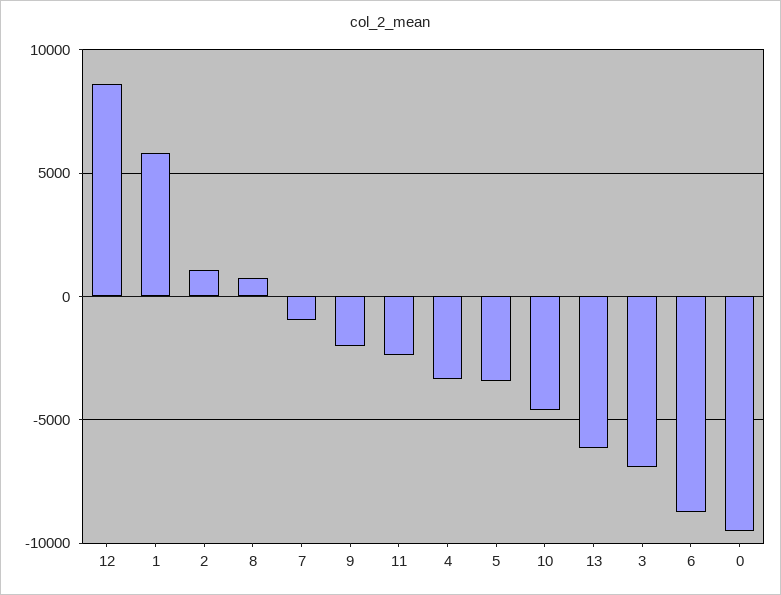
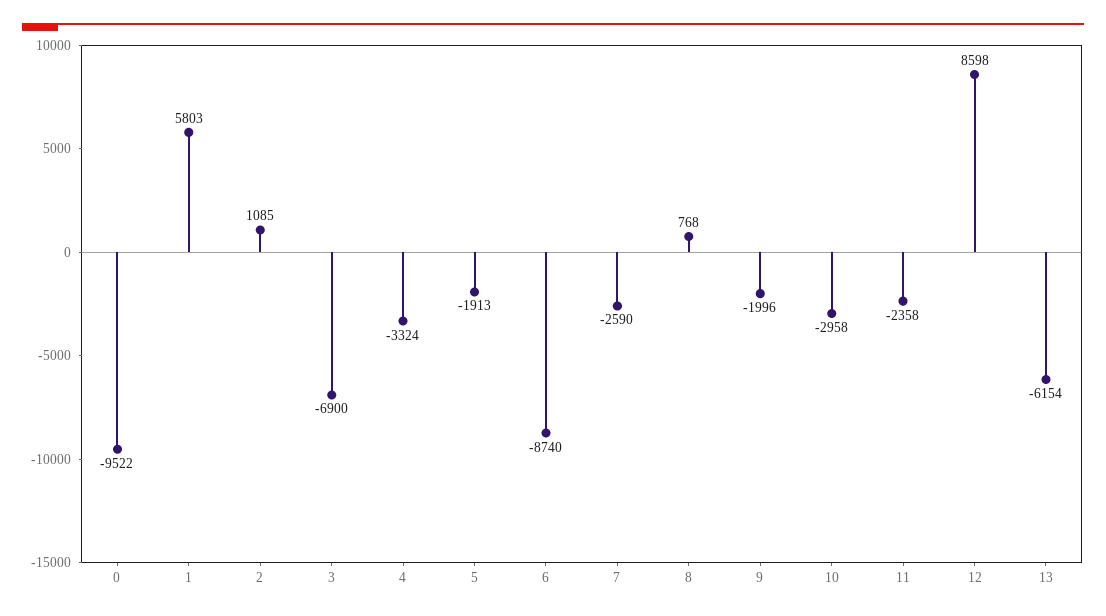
7: -1000 -> -2590
5: -3500 -> -1913
10: -4500 -> -2958

